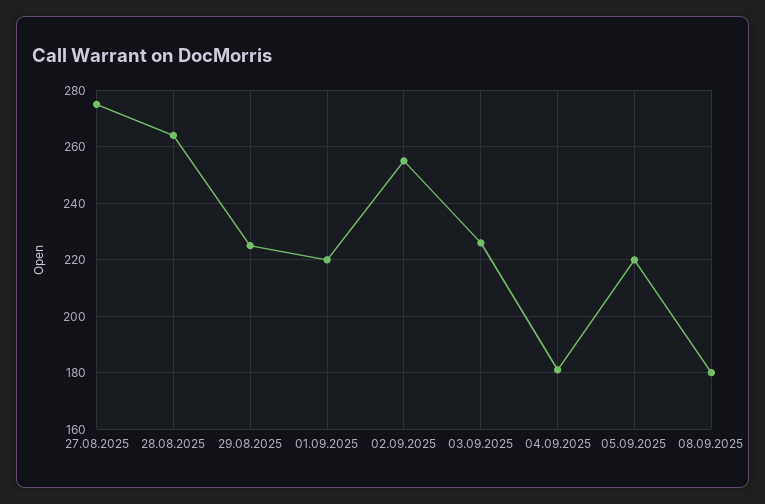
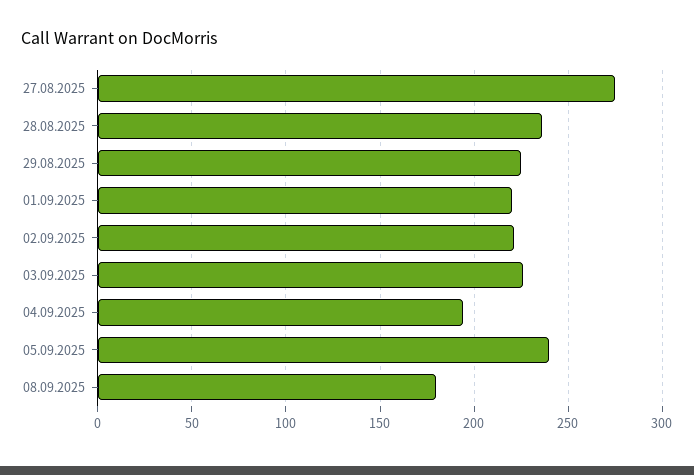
28.08.2025: 265 -> 235
02.09.2025: 255 -> 220
04.09.2025: 180 -> 195
05.09.2025: 220 -> 240

